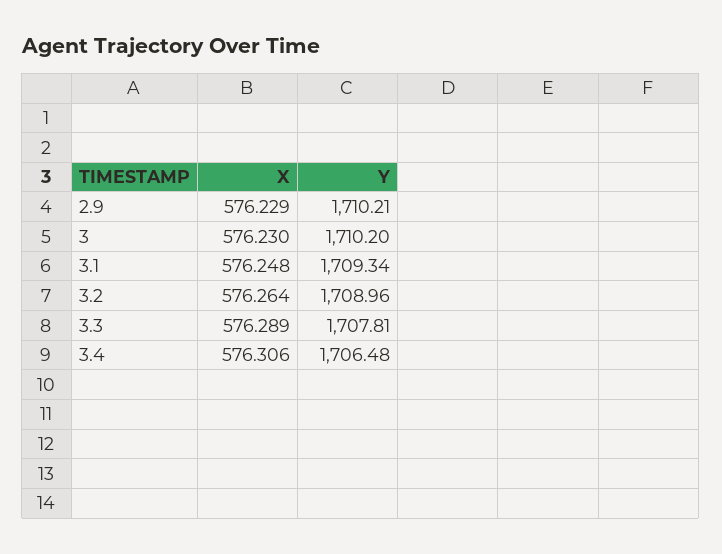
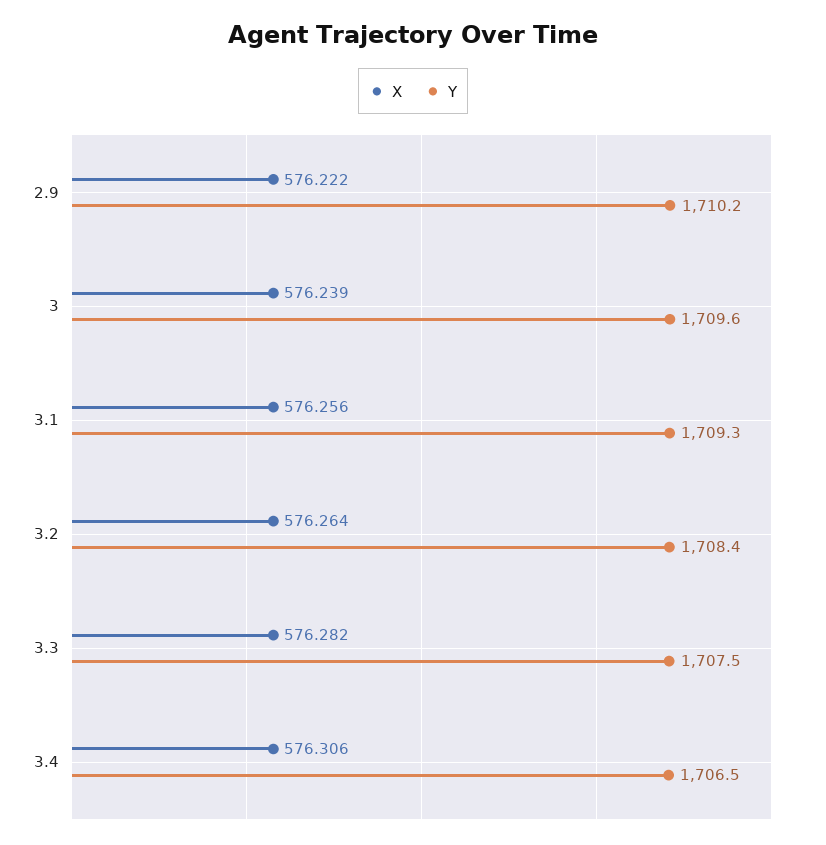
X, 2.9: 576.229 -> 576.222
X, 3: 576.23 -> 576.239
Y, 3: 1710.2 -> 1709.6
X, 3.1: 576.248 -> 576.256
Y, 3.2: 1708.96 -> 1708.4
X, 3.3: 576.289 -> 576.282
Y, 3.3: 1707.81 -> 1707.5

